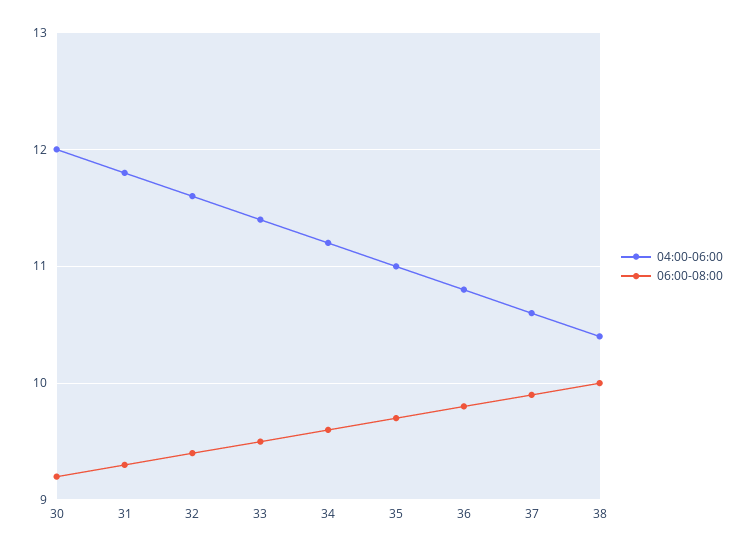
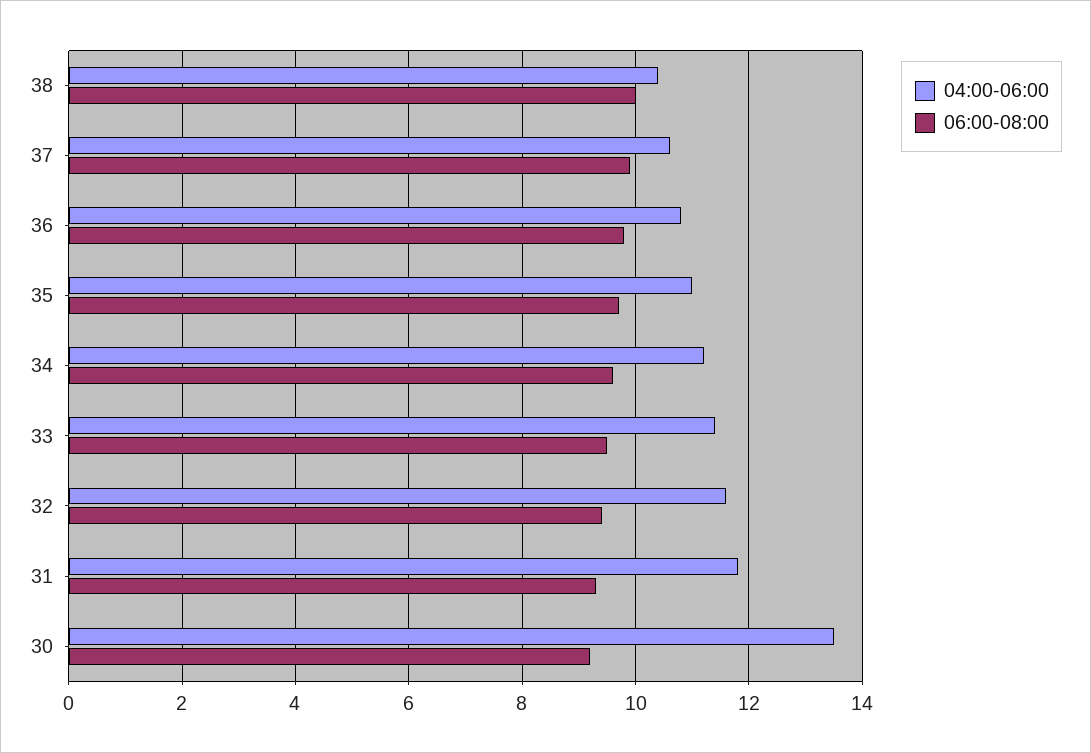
04:00-06:00, 30: 12 -> 13.5

